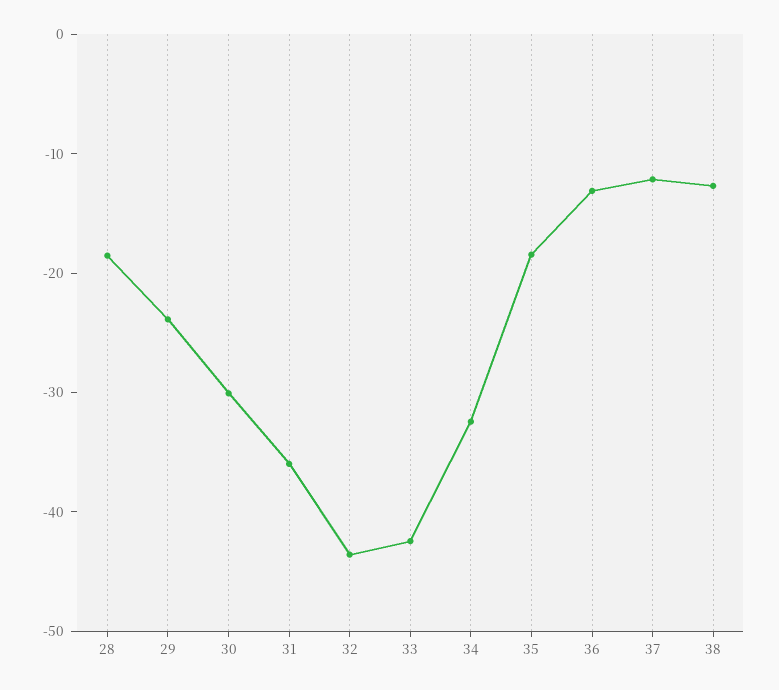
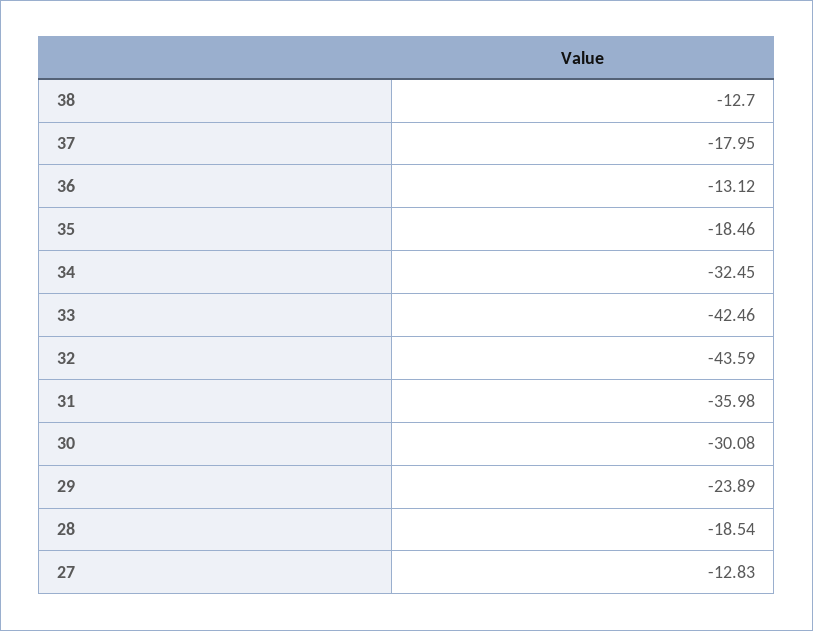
37: -12 -> -17.95
27: none -> -12.83

